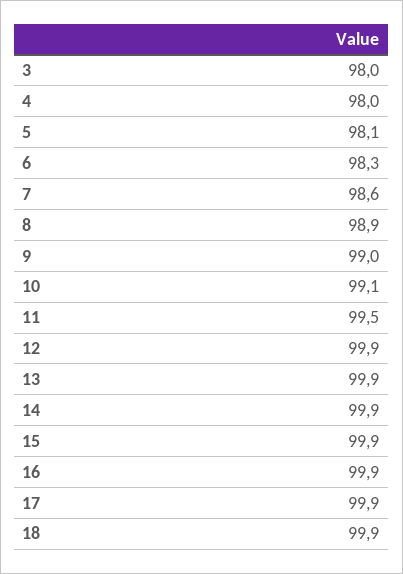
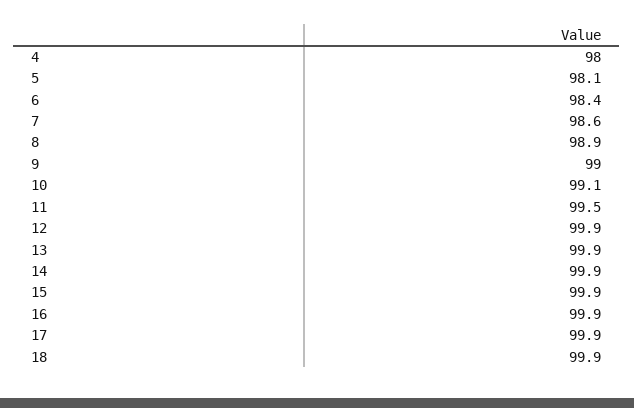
3: 98 -> none
6: 98.3 -> 98.4

